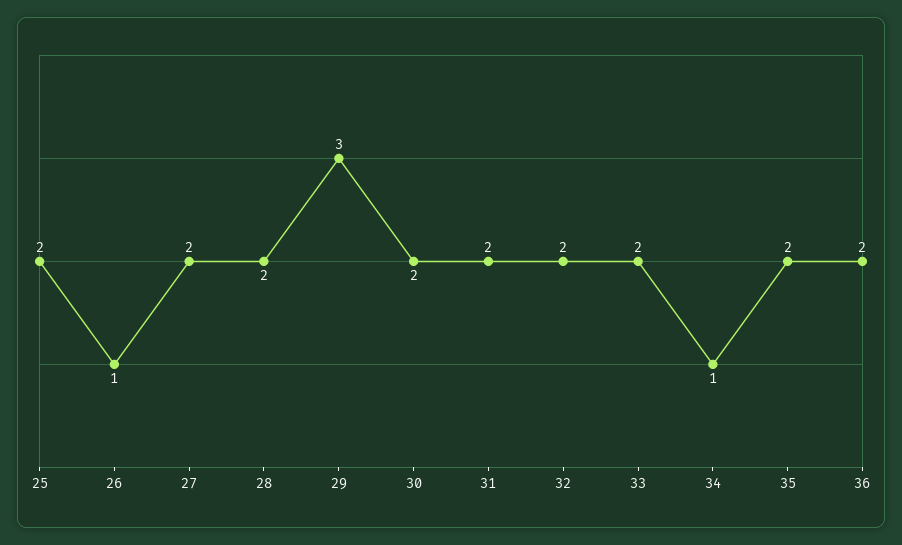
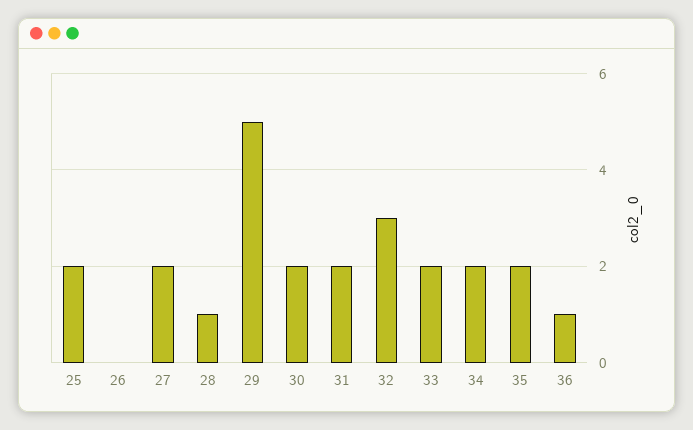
26: 1 -> 0
28: 2 -> 1
29: 3 -> 5
32: 2 -> 3
34: 1 -> 2
36: 2 -> 1

